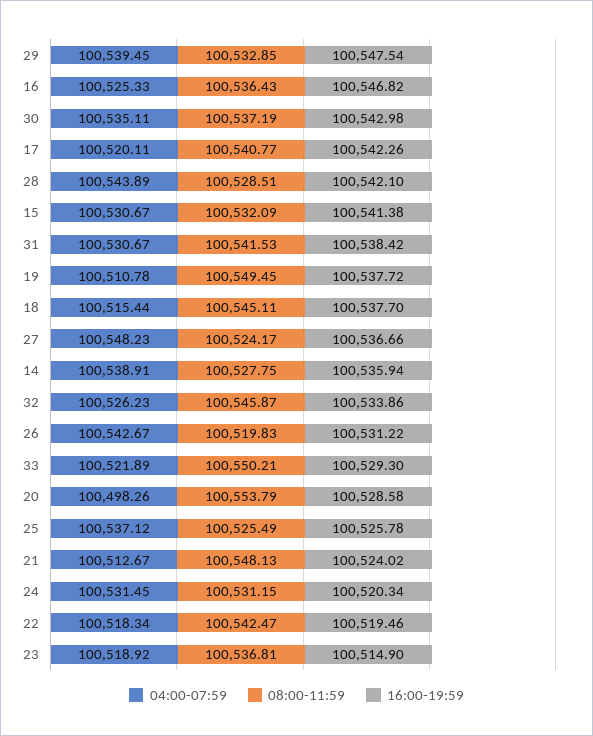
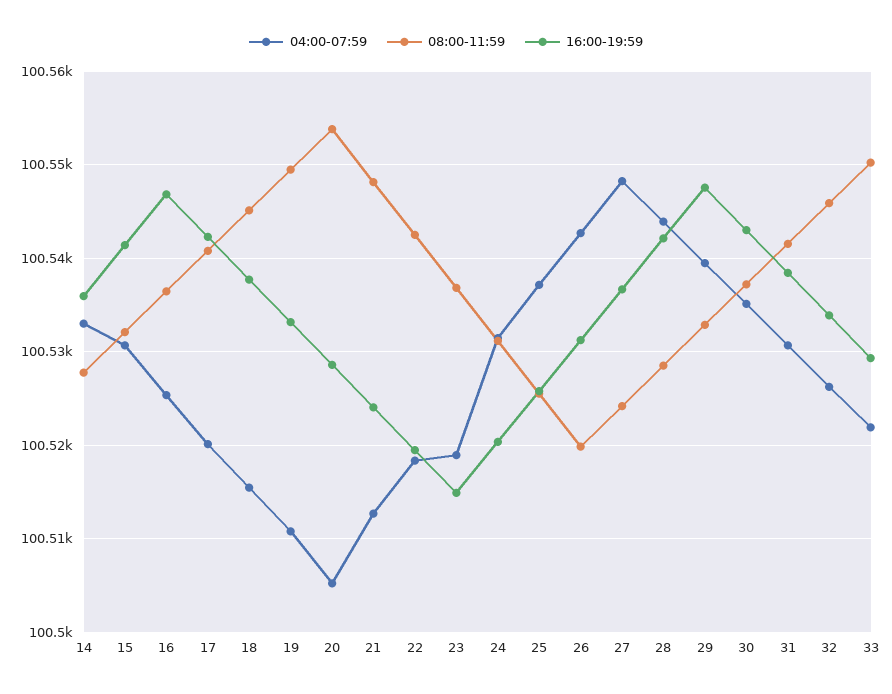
16:00-19:59, 19: 100537.72 -> 100533
04:00-07:59, 14: 100538.91 -> 100533
04:00-07:59, 20: 100498.26 -> 100505

